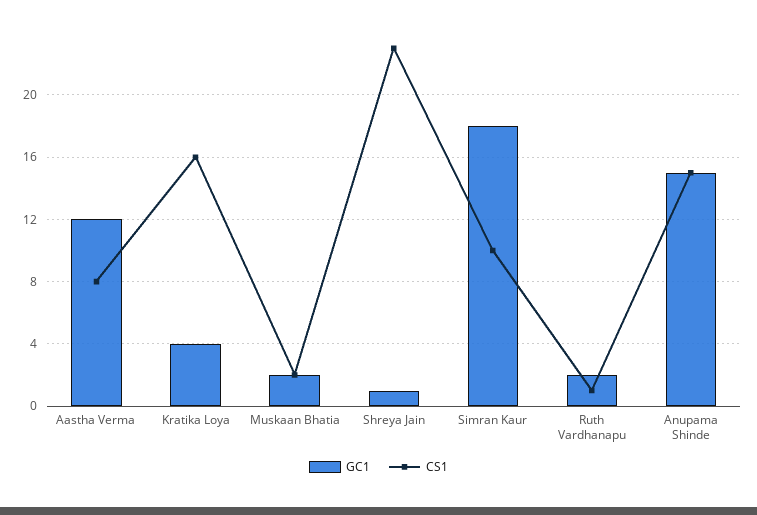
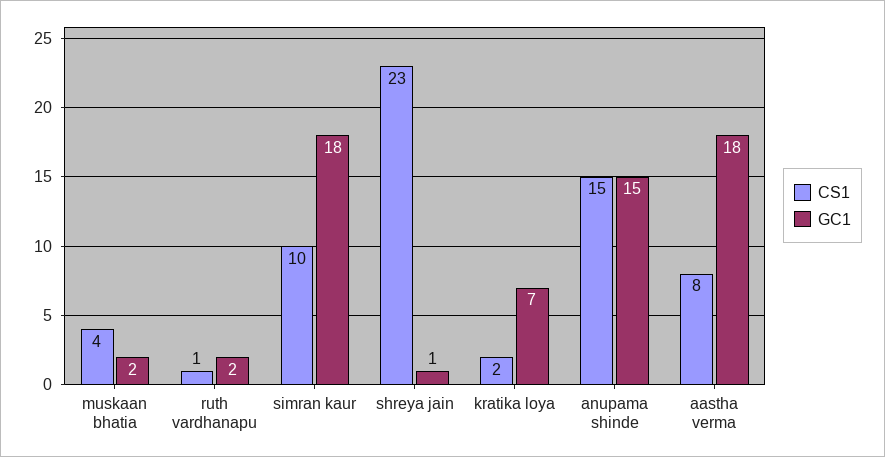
GC1, Aastha Verma: 12 -> 18
GC1, Kratika Loya: 4 -> 7
CS1, Kratika Loya: 16 -> 2
CS1, Muskaan Bhatia: 2 -> 4

